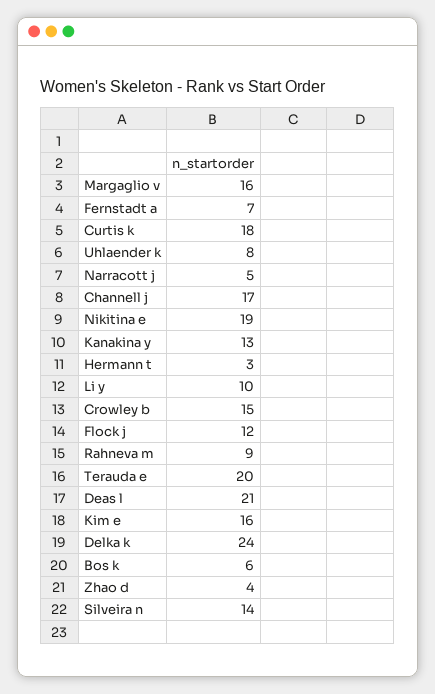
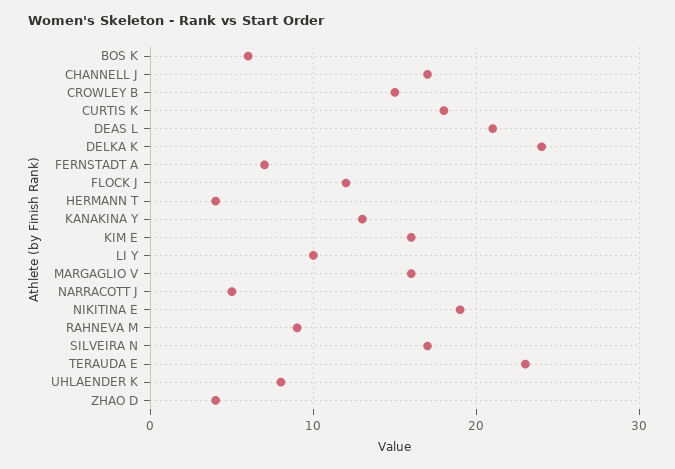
Hermann t: 3 -> 4
Terauda e: 20 -> 23
Silveira n: 14 -> 17

